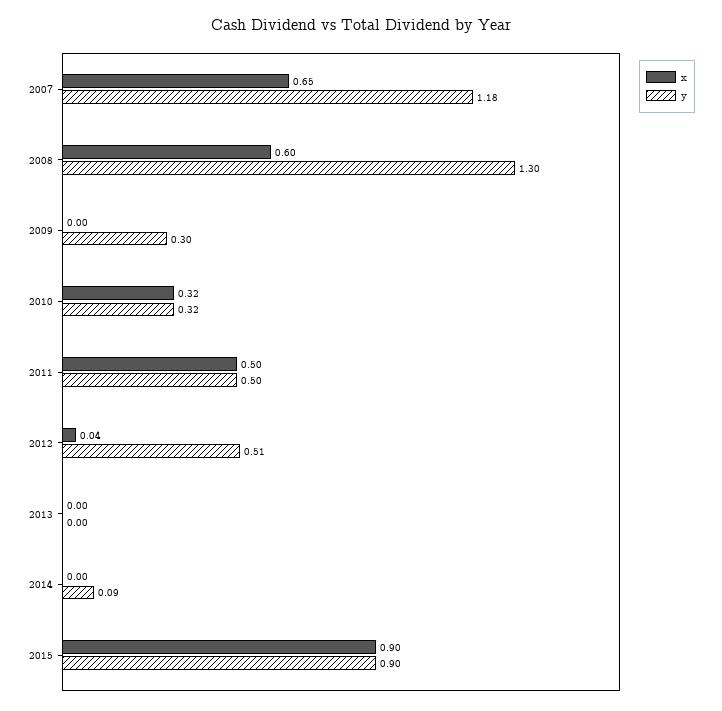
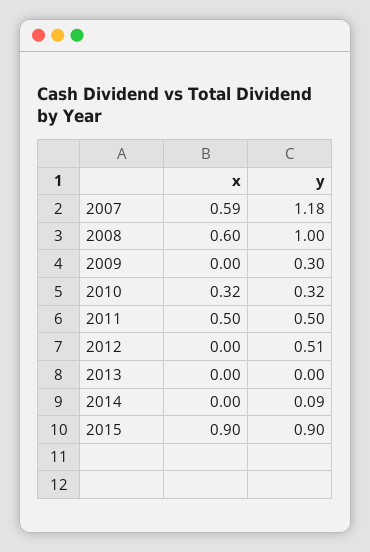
x, 2007: 0.65 -> 0.59
y, 2008: 1.3 -> 1
x, 2012: 0.04 -> 0

